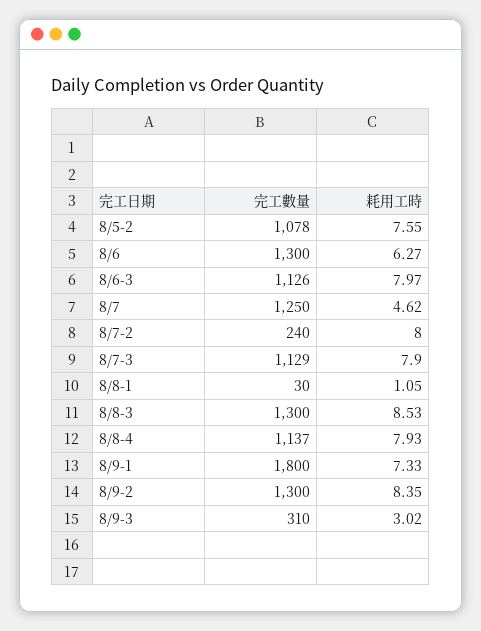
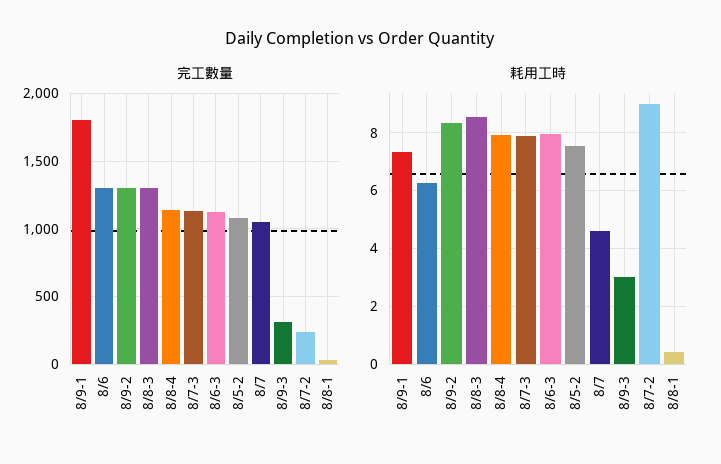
完工數量, 8/7: 1250 -> 1050
耗用工時, 8/7-2: 8 -> 9
耗用工時, 8/8-1: 1.05 -> 0.5

